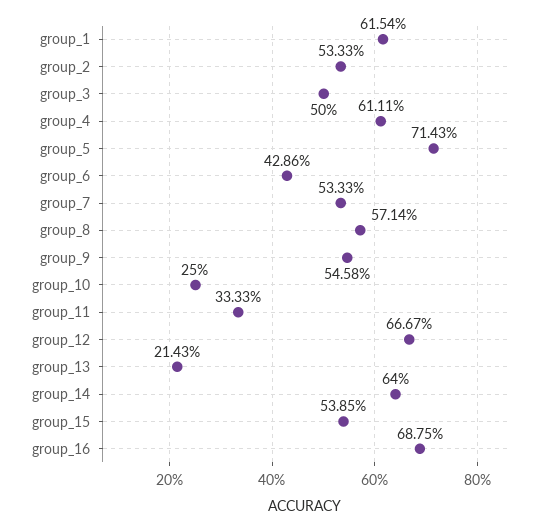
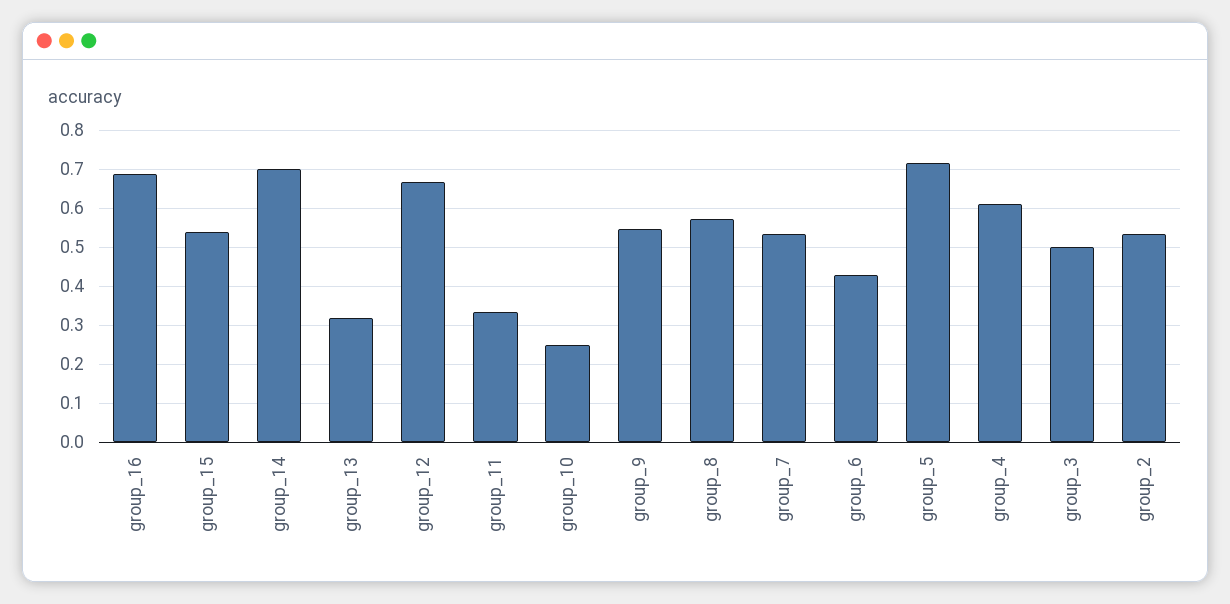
group_1: 0.6154 -> none
group_13: 0.2143 -> 0.32
group_14: 0.64 -> 0.7

